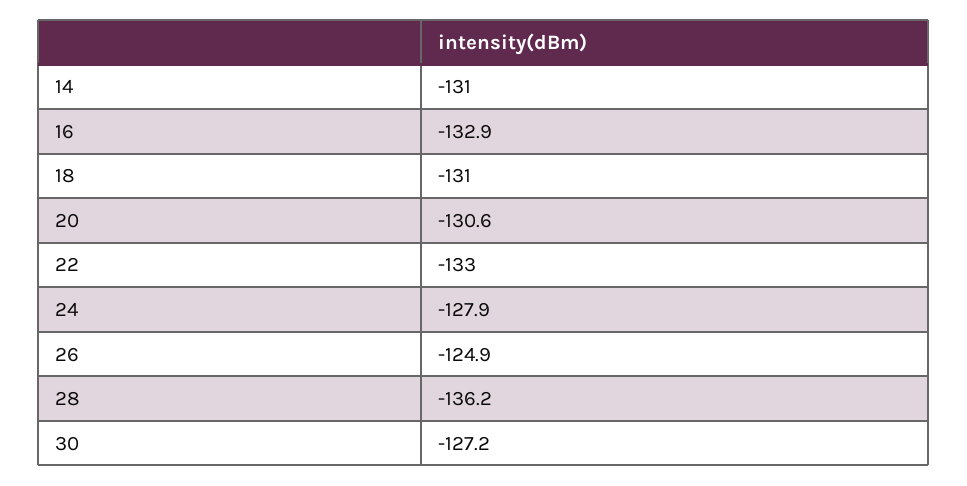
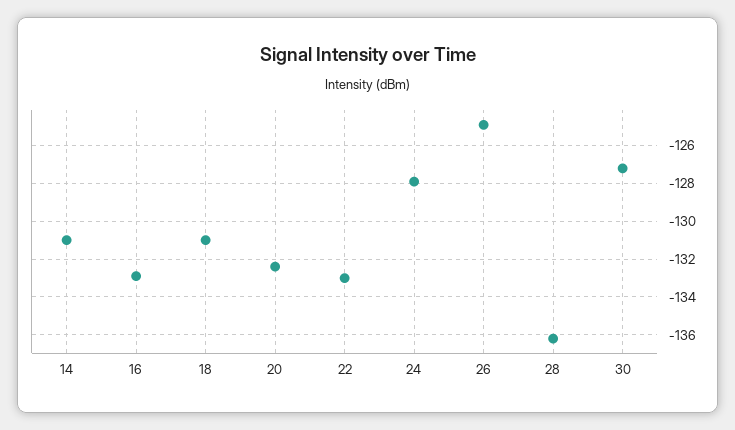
20: -130.6 -> -132.5

